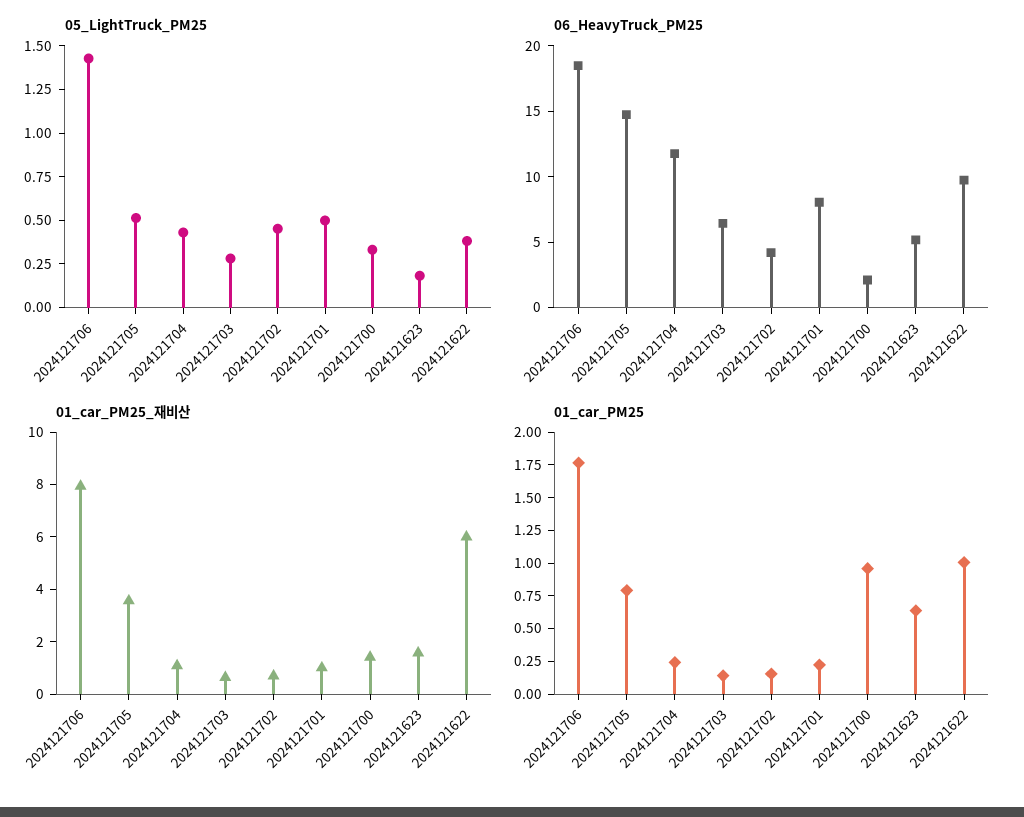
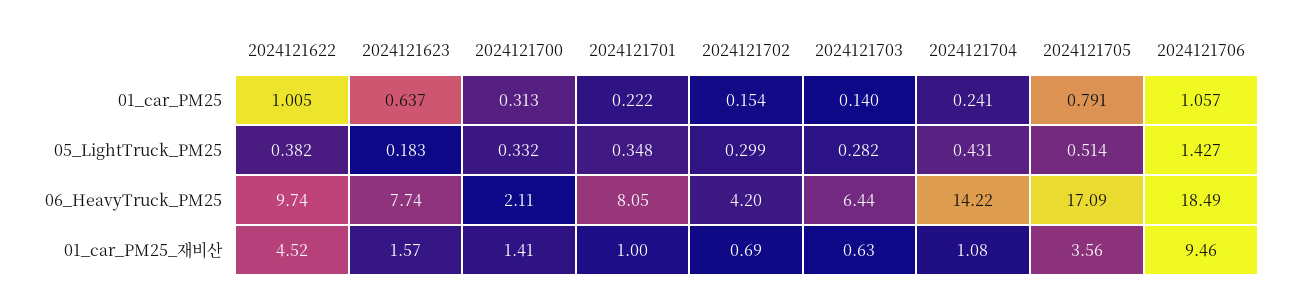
05_LightTruck_PM25, 2024121702: 0.45 -> 0.299
05_LightTruck_PM25, 2024121701: 0.5 -> 0.348
06_HeavyTruck_PM25, 2024121705: 15 -> 17.09
06_HeavyTruck_PM25, 2024121704: 12 -> 14.22
06_HeavyTruck_PM25, 2024121623: 5 -> 7.74
01_car_PM25_재비산, 2024121706: 8 -> 9.46
01_car_PM25_재비산, 2024121622: 6 -> 4.52
01_car_PM25, 2024121706: 1.75 -> 1.057
01_car_PM25, 2024121700: 1 -> 0.313

